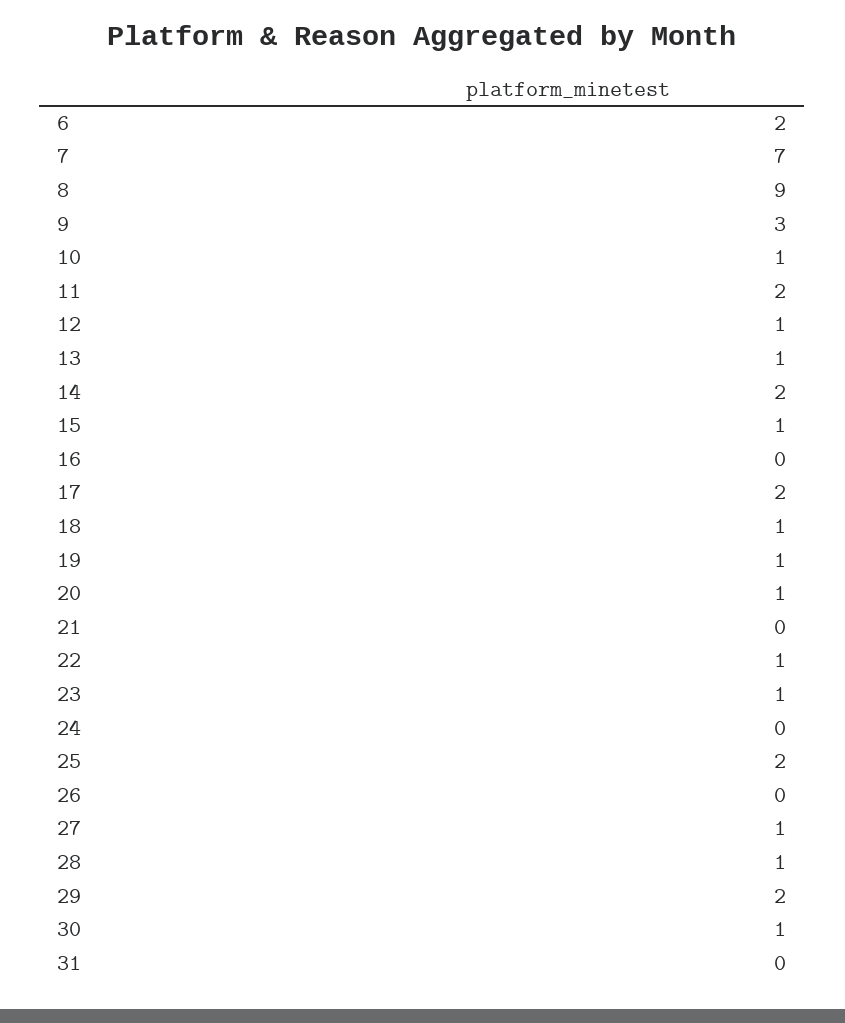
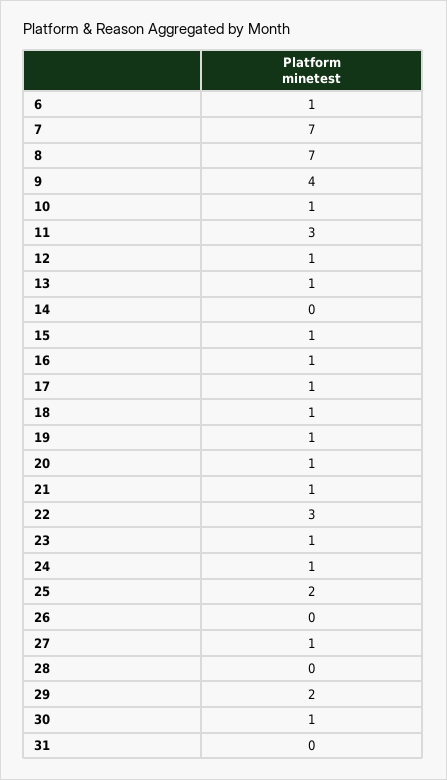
6: 2 -> 1
8: 9 -> 7
9: 3 -> 4
11: 2 -> 3
14: 2 -> 0
16: 0 -> 1
17: 2 -> 1
21: 0 -> 1
22: 1 -> 3
24: 0 -> 1
28: 1 -> 0

